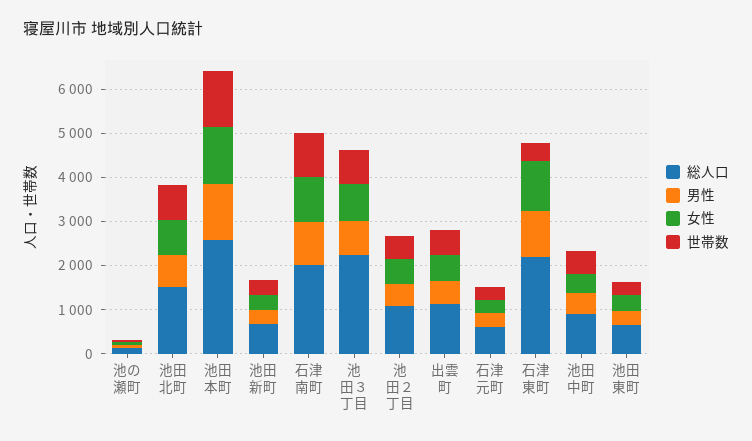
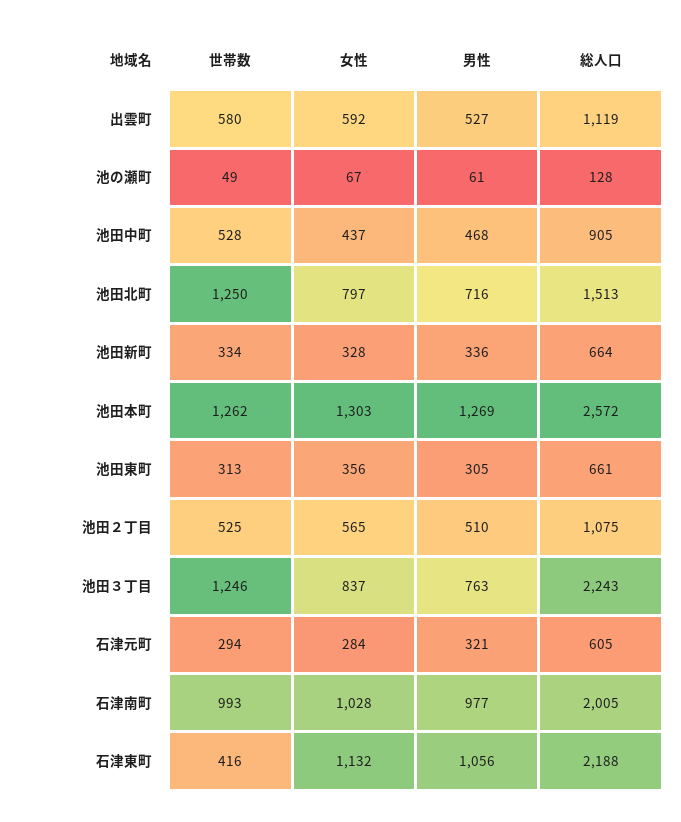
世帯数, 池田北町: 800 -> 1250
世帯数, 池田３丁目: 800 -> 1246

